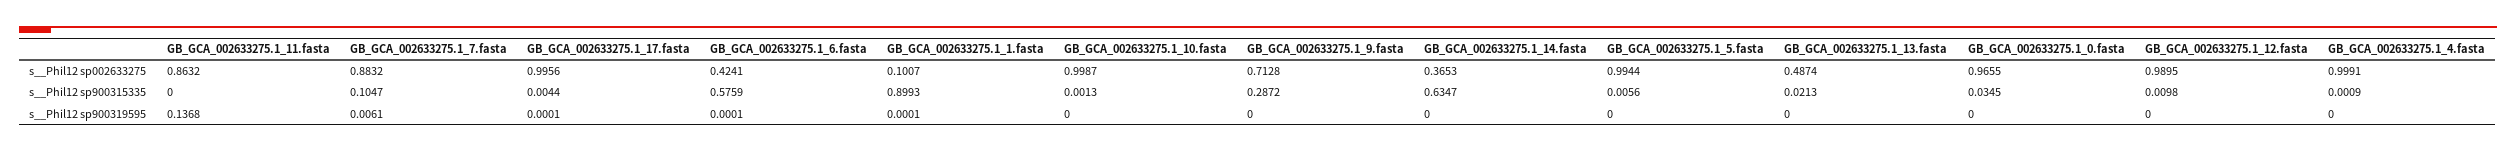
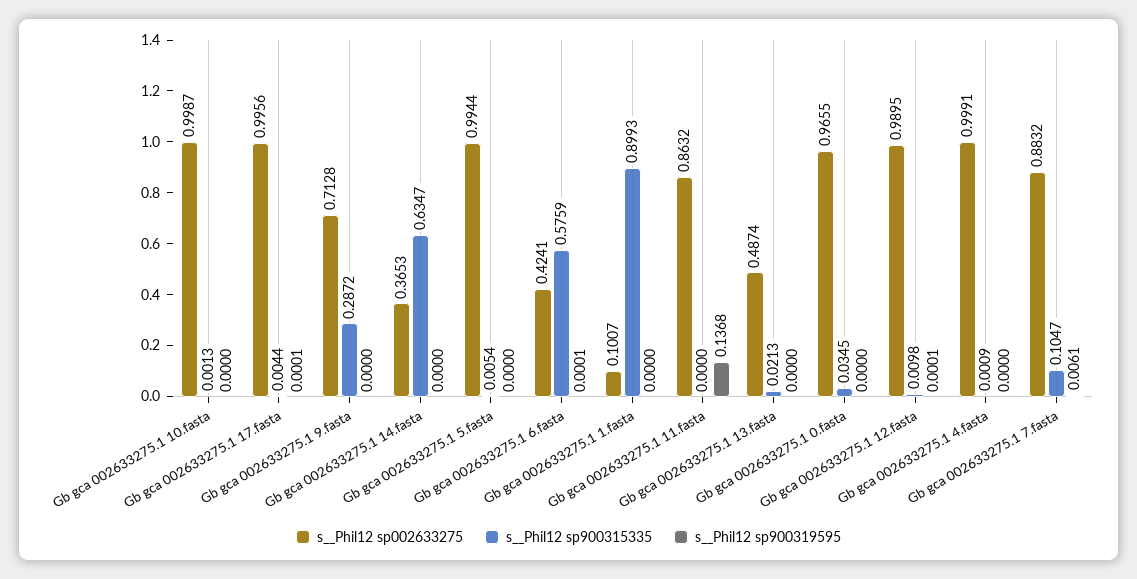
s__Phil12 sp900315335, GB_GCA_002633275.1_5.fasta: 0.0056 -> 0.0054
s__Phil12 sp900319595, GB_GCA_002633275.1_1.fasta: 0.0001 -> 0
s__Phil12 sp900319595, GB_GCA_002633275.1_12.fasta: 0 -> 0.0001

